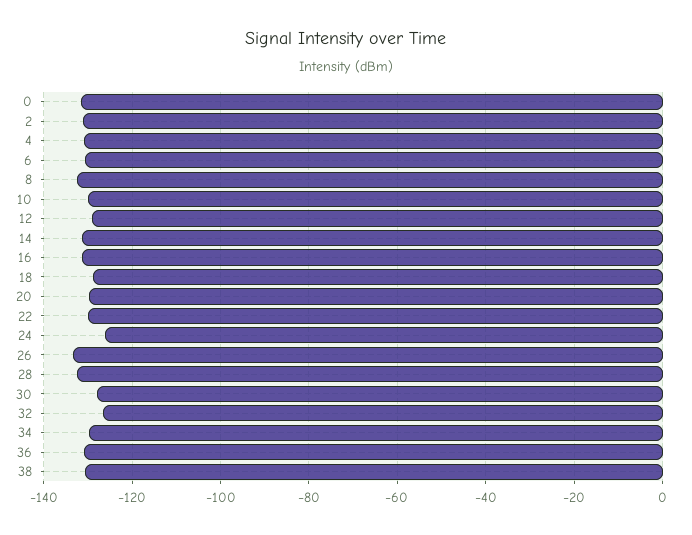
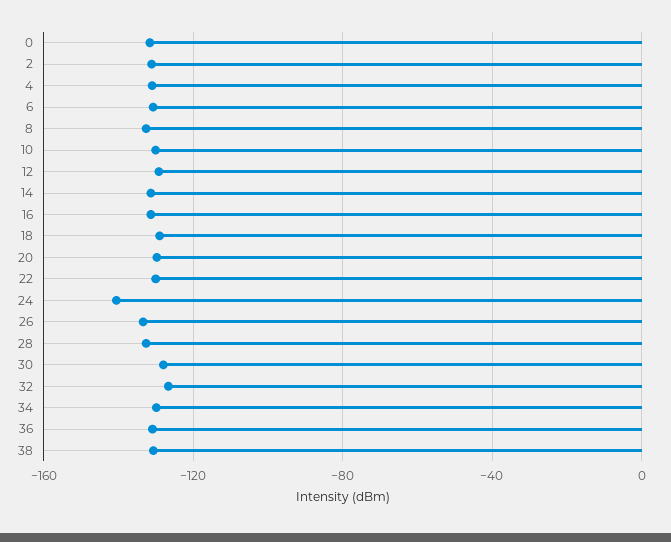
24: -126 -> -140

